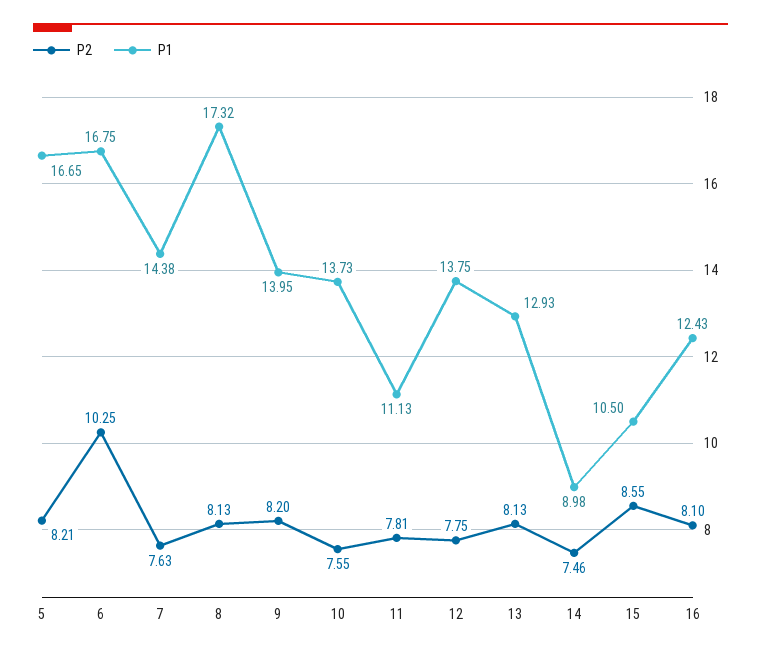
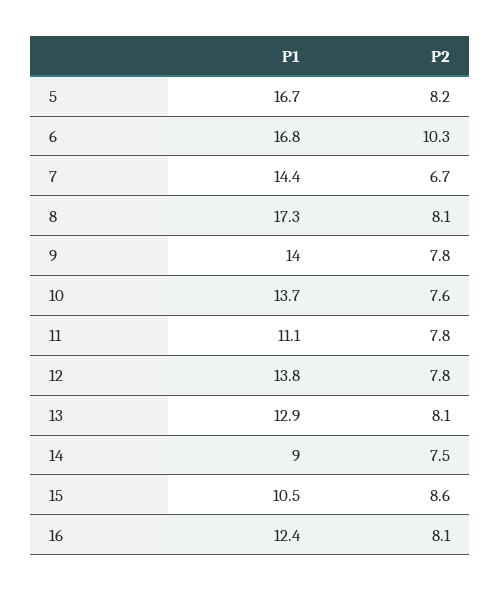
P2, 7: 7.63 -> 6.7
P2, 9: 8.2 -> 7.8

